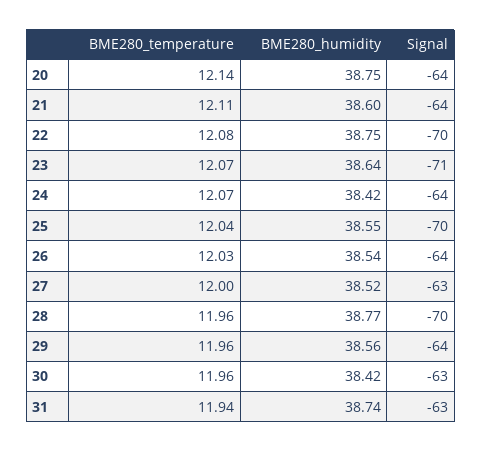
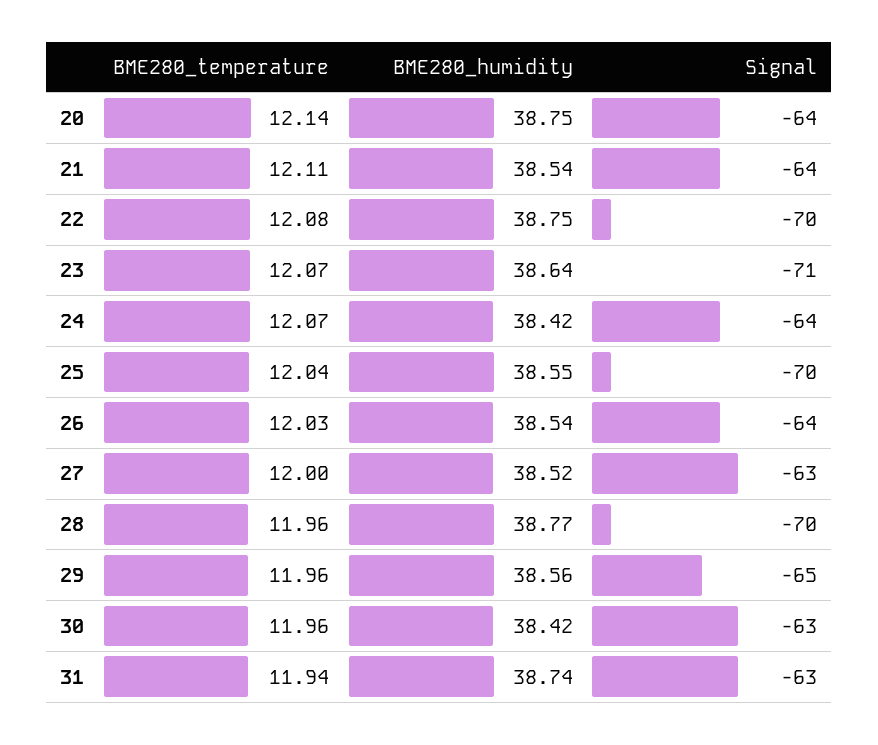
BME280_humidity, 21: 38.6 -> 38.54
Signal, 29: -64 -> -65

